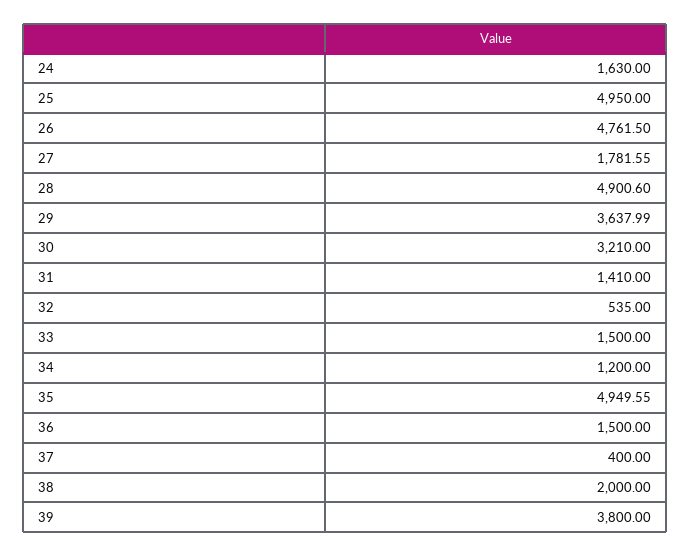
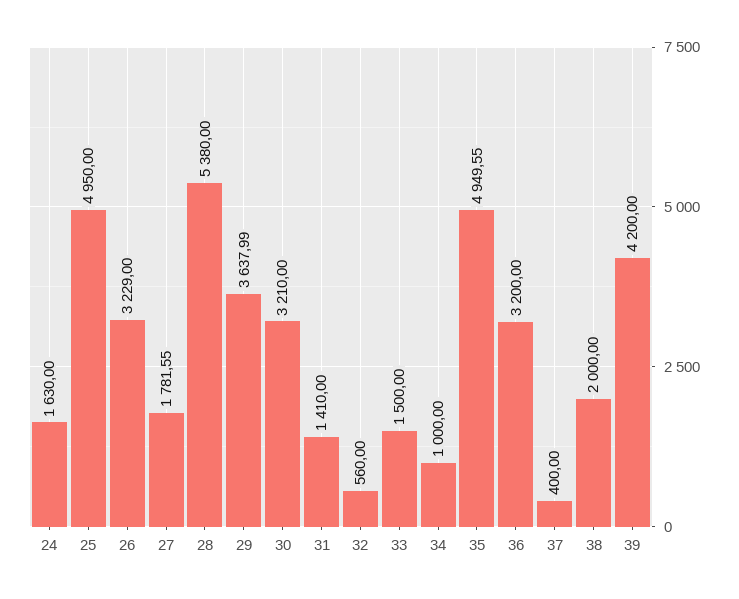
26: 4761.5 -> 3229
28: 4900.6 -> 5380
32: 535 -> 560
34: 1200 -> 1000
36: 1500 -> 3200
39: 3800 -> 4200

